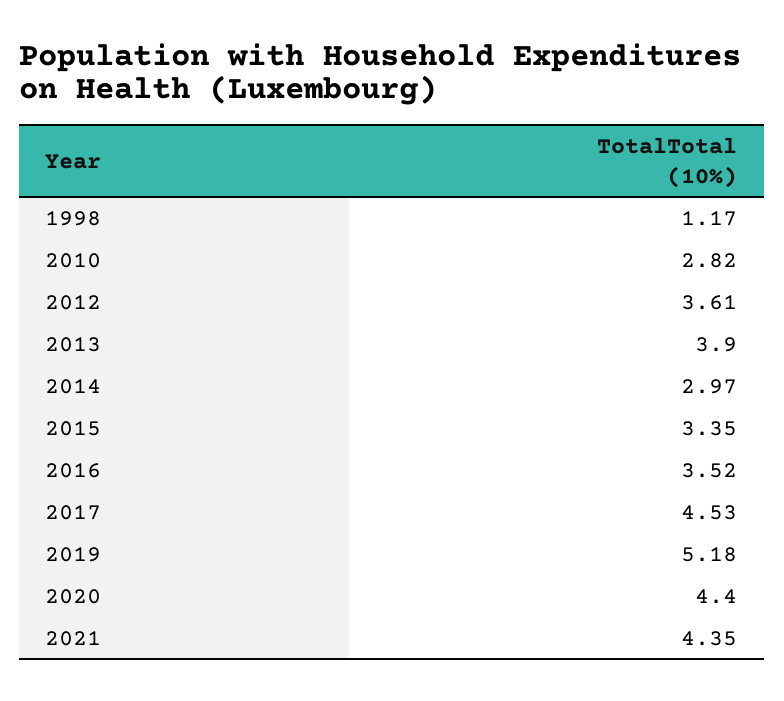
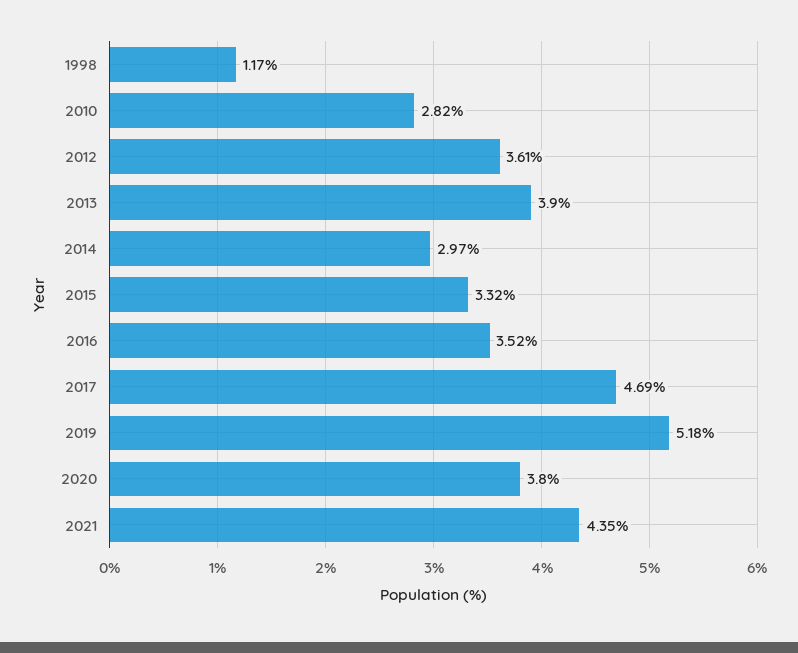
2015: 3.35 -> 3.32
2017: 4.53 -> 4.69
2020: 4.4 -> 3.8

